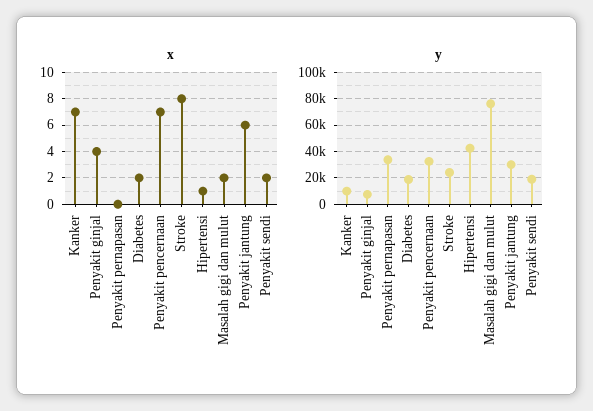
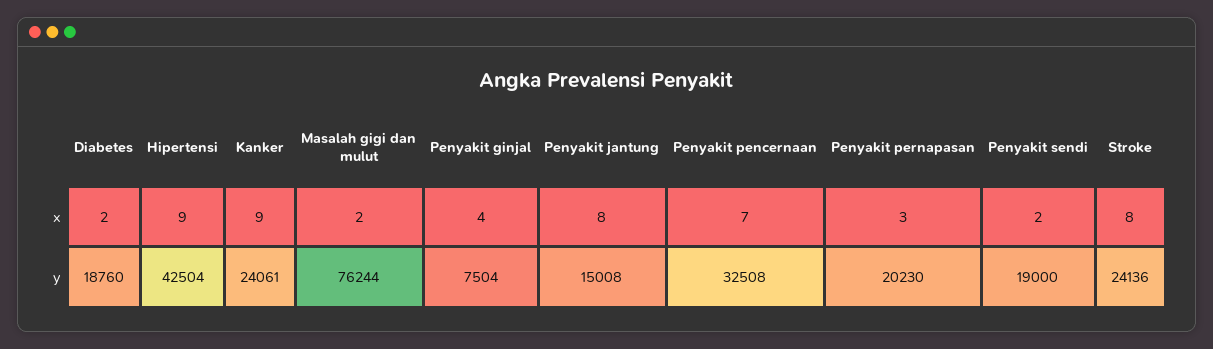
x, Kanker: 7 -> 9
x, Penyakit pernapasan: 0 -> 3
x, Hipertensi: 1 -> 9
x, Penyakit jantung: 6 -> 8
y, Kanker: 10000 -> 24061
y, Penyakit pernapasan: 35000 -> 20230
y, Penyakit jantung: 30000 -> 15008

